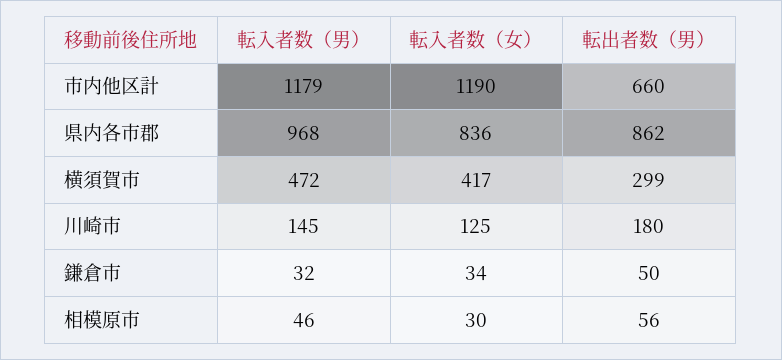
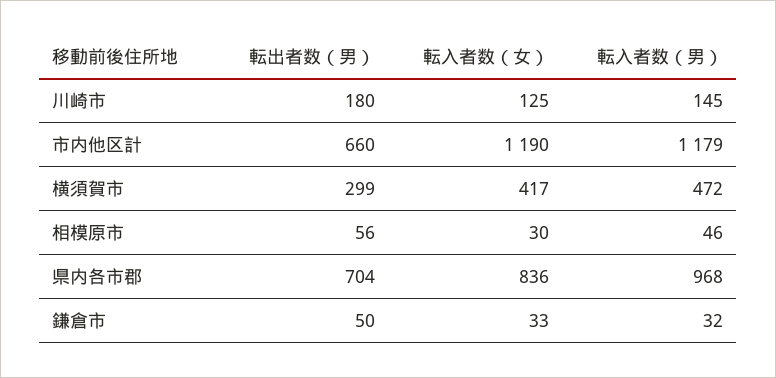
転出者数（男）, 県内各市郡: 862 -> 704
転入者数（女）, 鎌倉市: 34 -> 33

